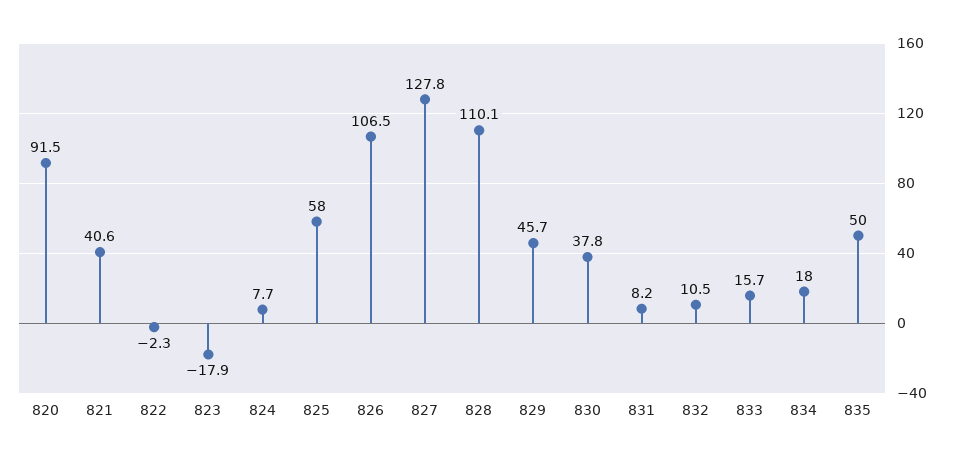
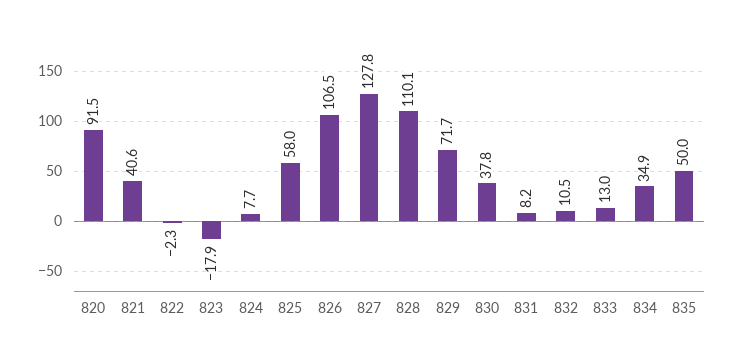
829: 45.7 -> 71.7
833: 15.7 -> 13
834: 18 -> 34.9

